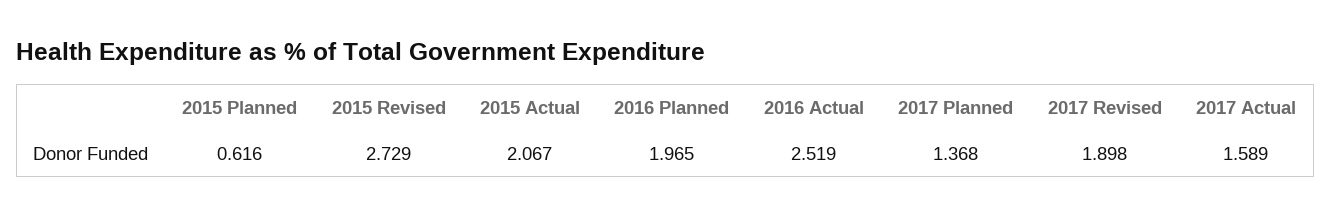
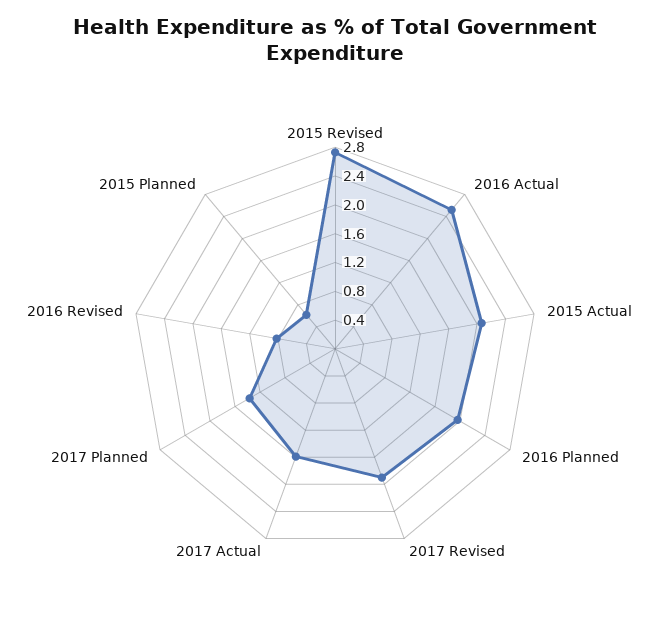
2016 Revised: none -> 0.8

